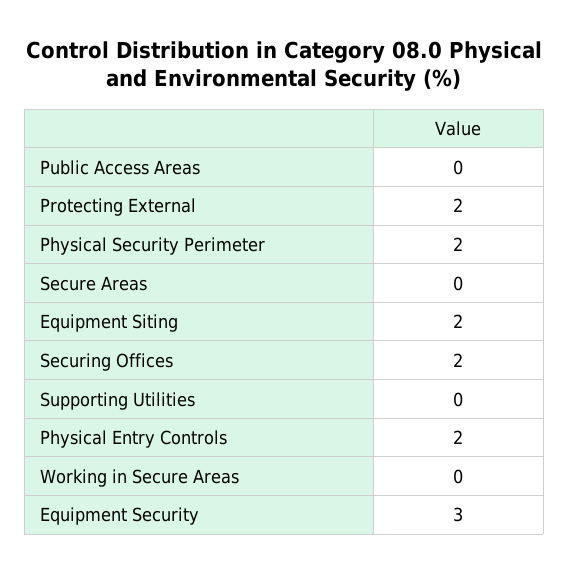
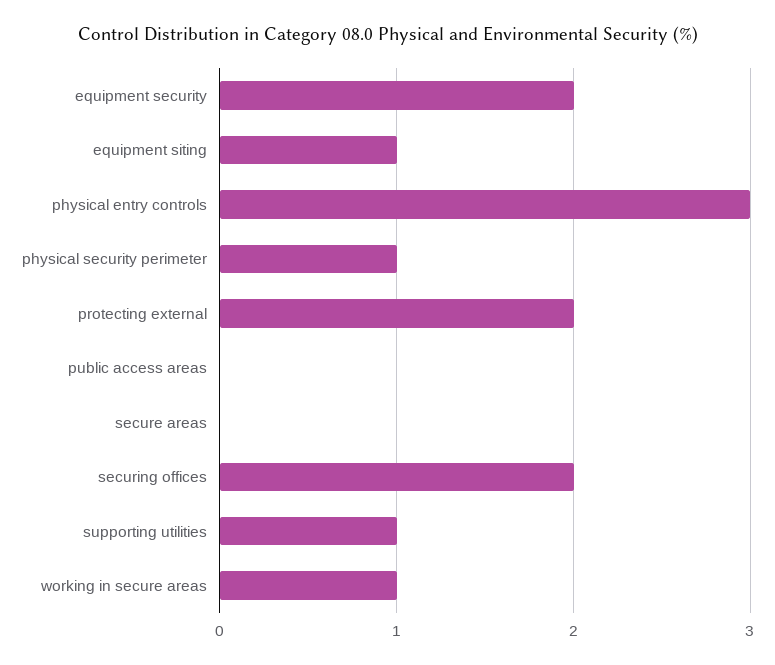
Physical Security Perimeter: 2 -> 1
Equipment Siting: 2 -> 1
Supporting Utilities: 0 -> 1
Physical Entry Controls: 2 -> 3
Working in Secure Areas: 0 -> 1
Equipment Security: 3 -> 2

